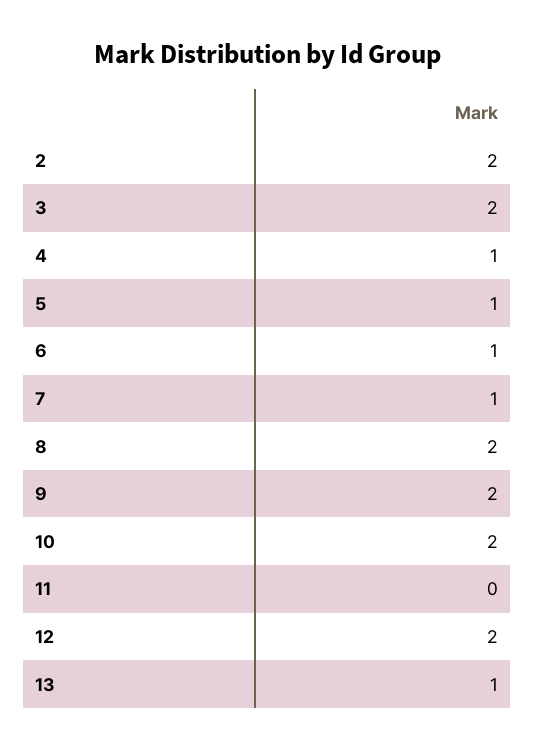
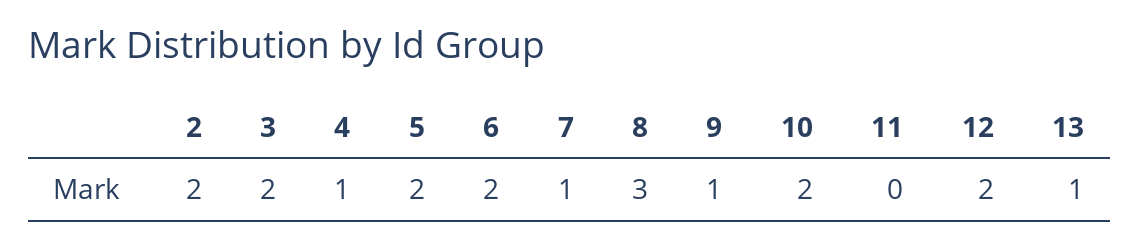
5: 1 -> 2
6: 1 -> 2
8: 2 -> 3
9: 2 -> 1

